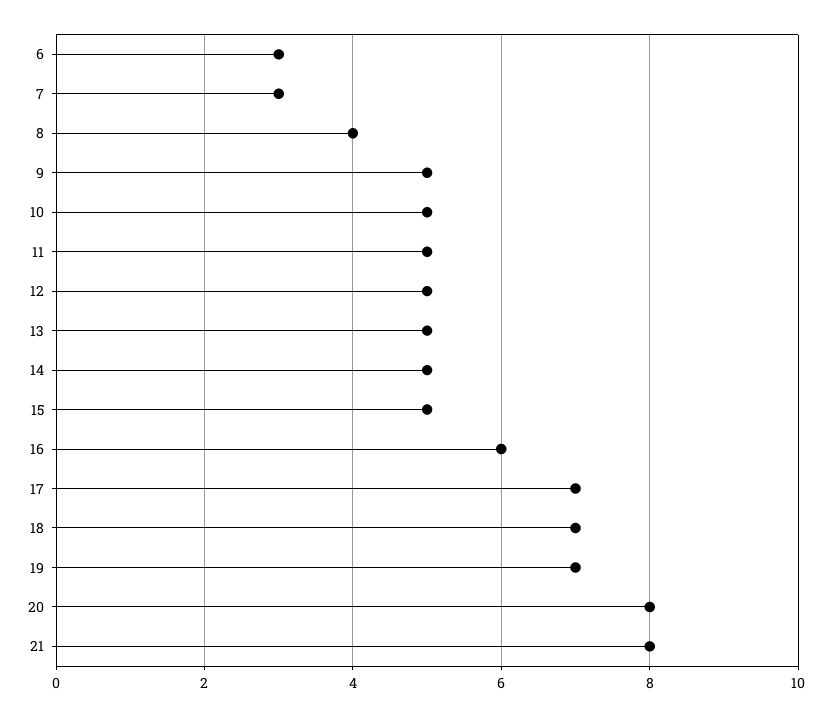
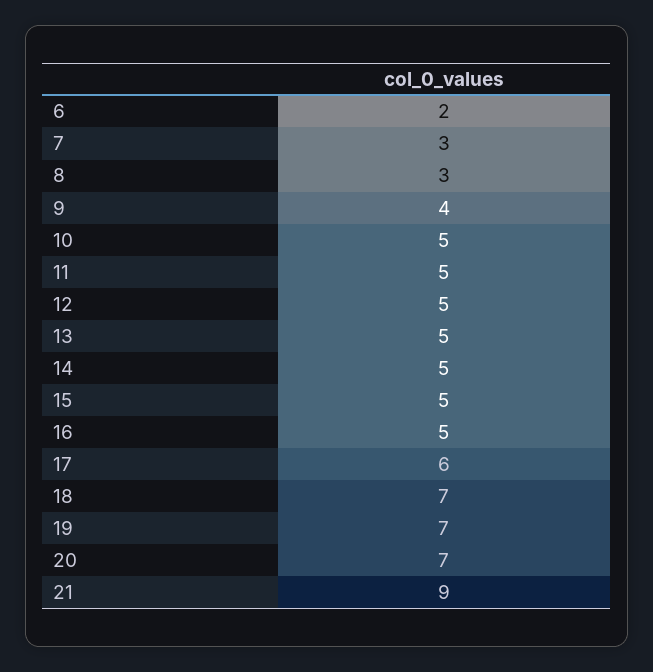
6: 3 -> 2
8: 4 -> 3
9: 5 -> 4
16: 6 -> 5
17: 7 -> 6
20: 8 -> 7
21: 8 -> 9

